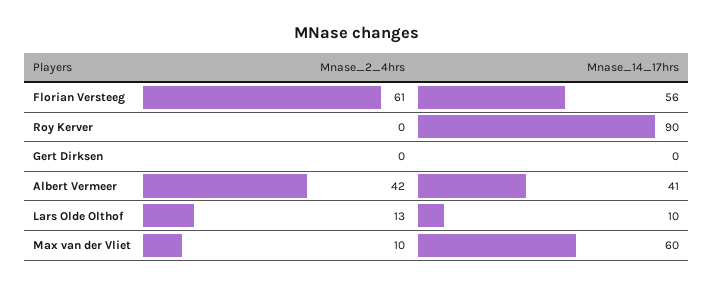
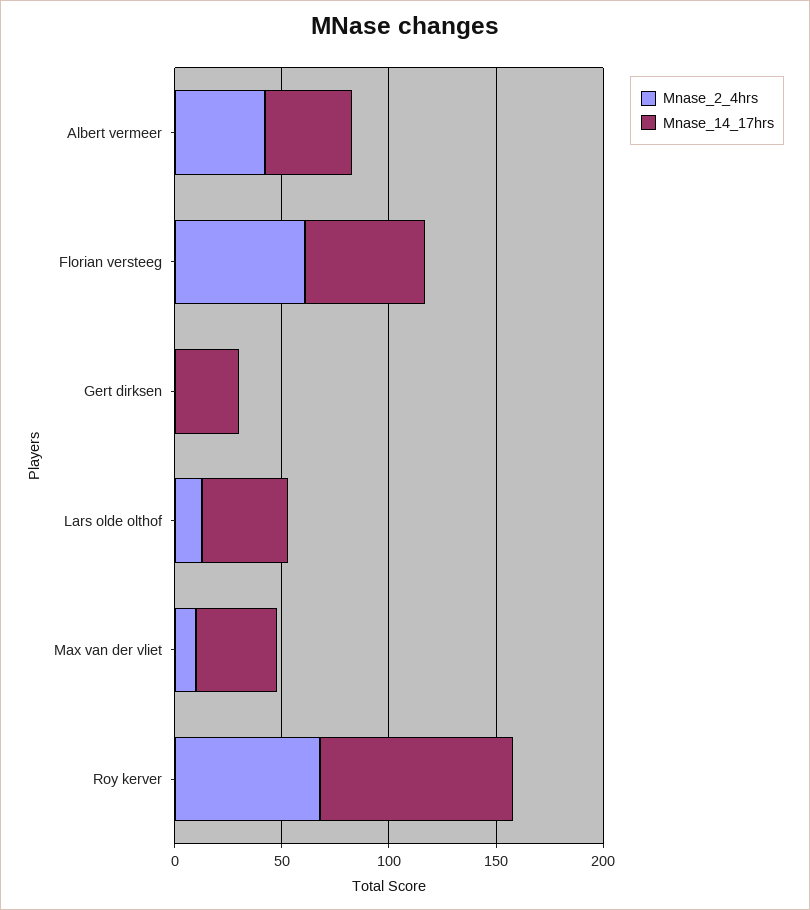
Mnase_2_4hrs, Roy Kerver: 0 -> 70
Mnase_14_17hrs, Gert Dirksen: 0 -> 30
Mnase_14_17hrs, Lars Olde Olthof: 10 -> 40
Mnase_14_17hrs, Max van der Vliet: 60 -> 40

